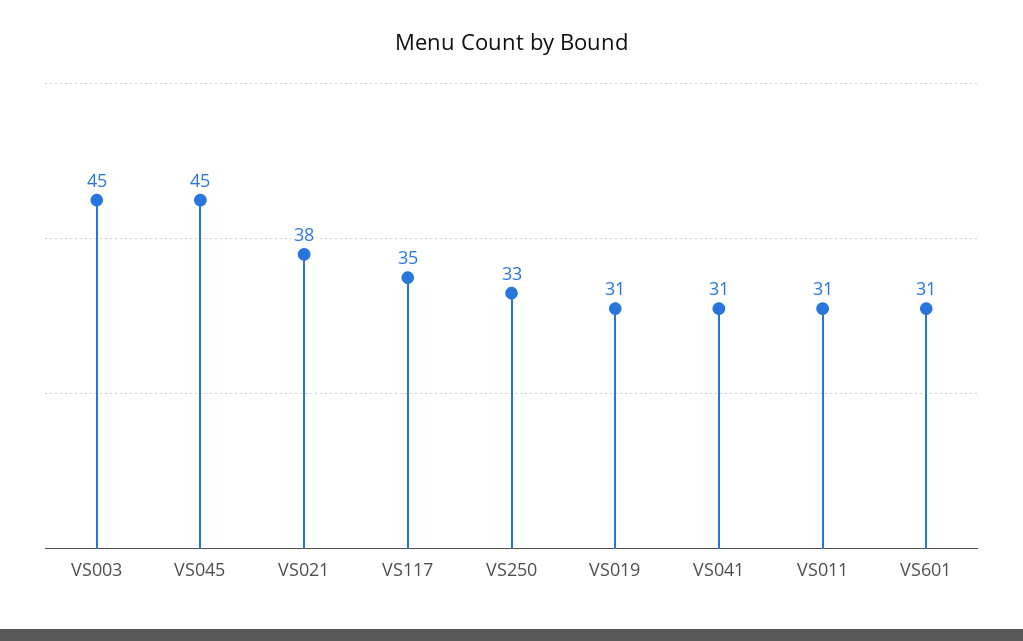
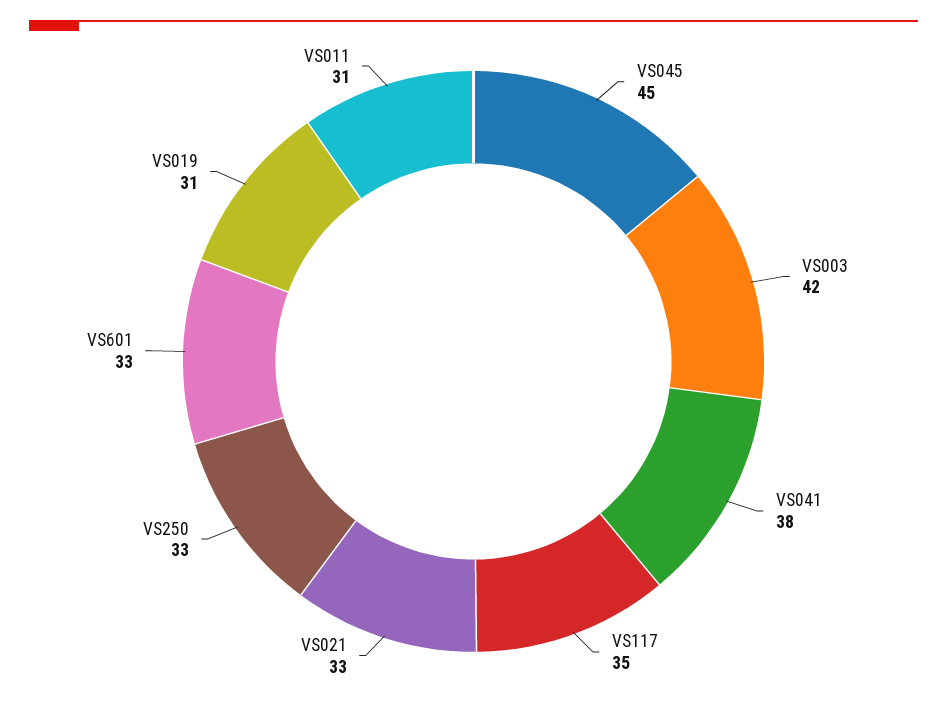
VS003: 45 -> 42
VS021: 38 -> 33
VS041: 31 -> 38
VS601: 31 -> 33

